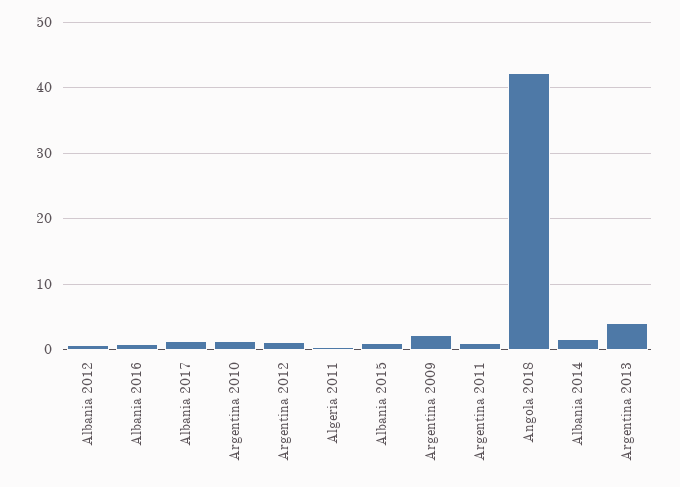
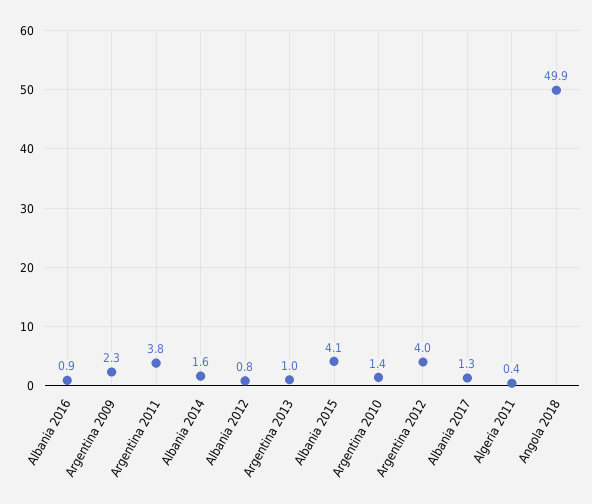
Argentina 2012: 1 -> 4
Albania 2015: 1 -> 4.1
Argentina 2011: 1 -> 3.8
Angola 2018: 42 -> 49.9
Argentina 2013: 4 -> 1

